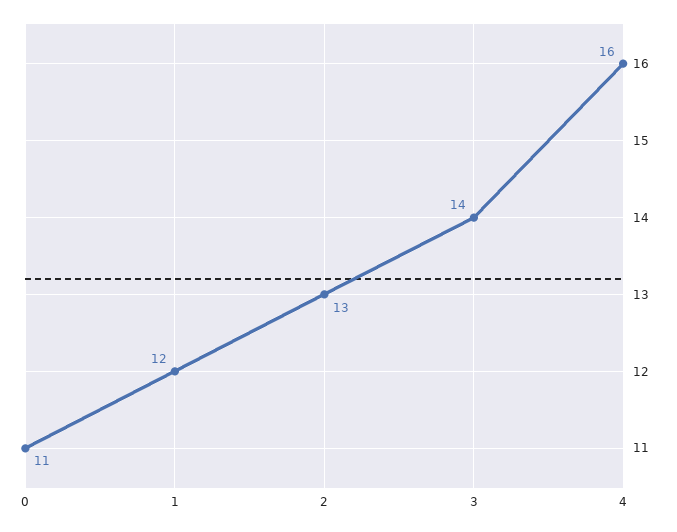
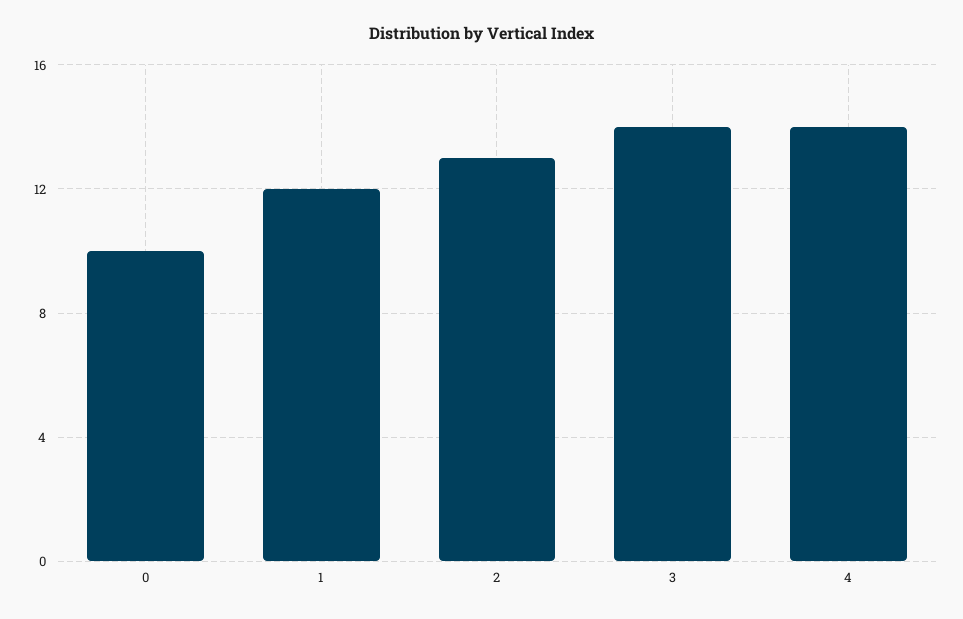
0: 11 -> 10
4: 16 -> 14

